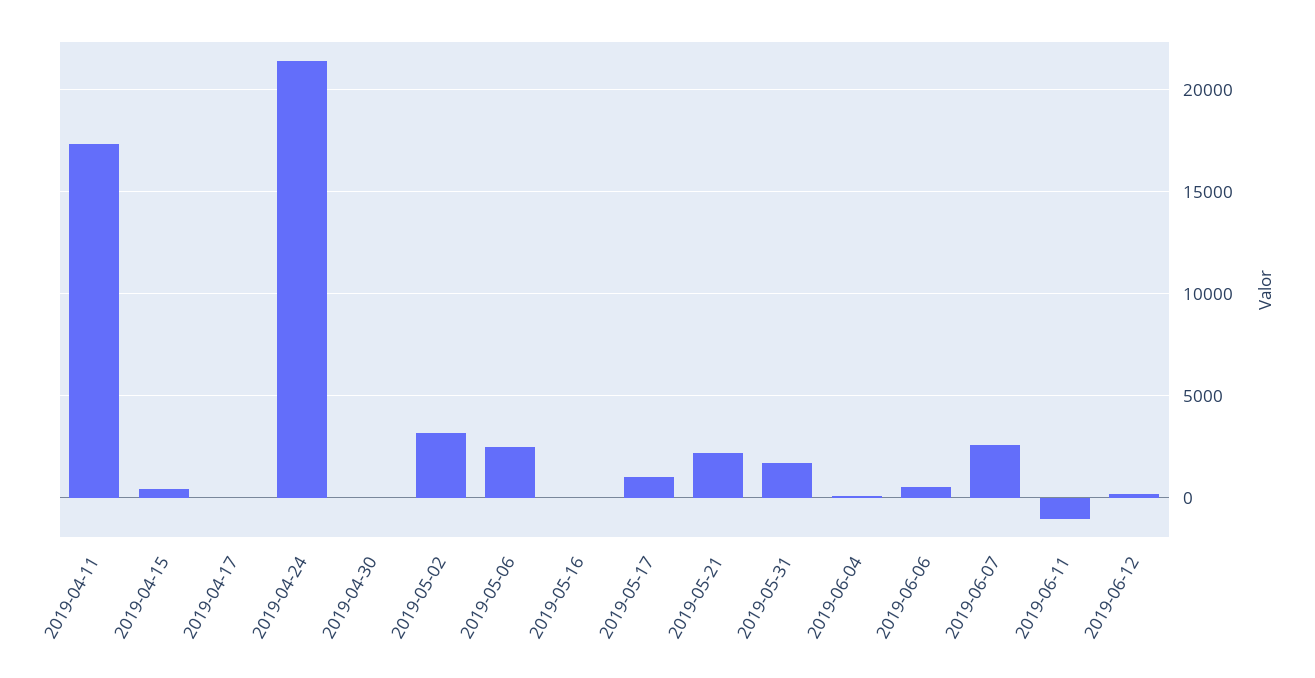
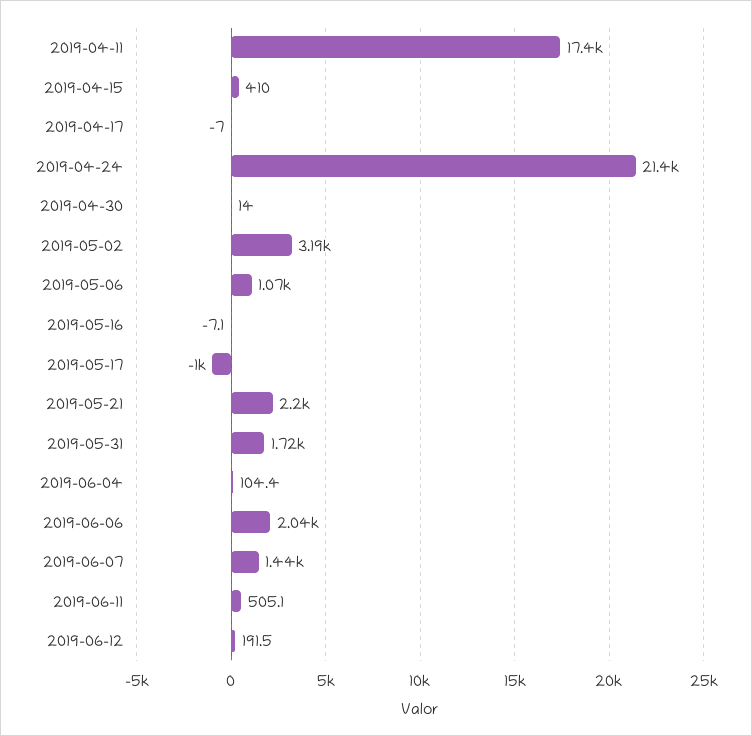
2019-05-06: 2500 -> 1070
2019-05-17: 1000 -> -1000
2019-06-06: 500 -> 2040
2019-06-07: 2500 -> 1440
2019-06-11: -1000 -> 505.1

